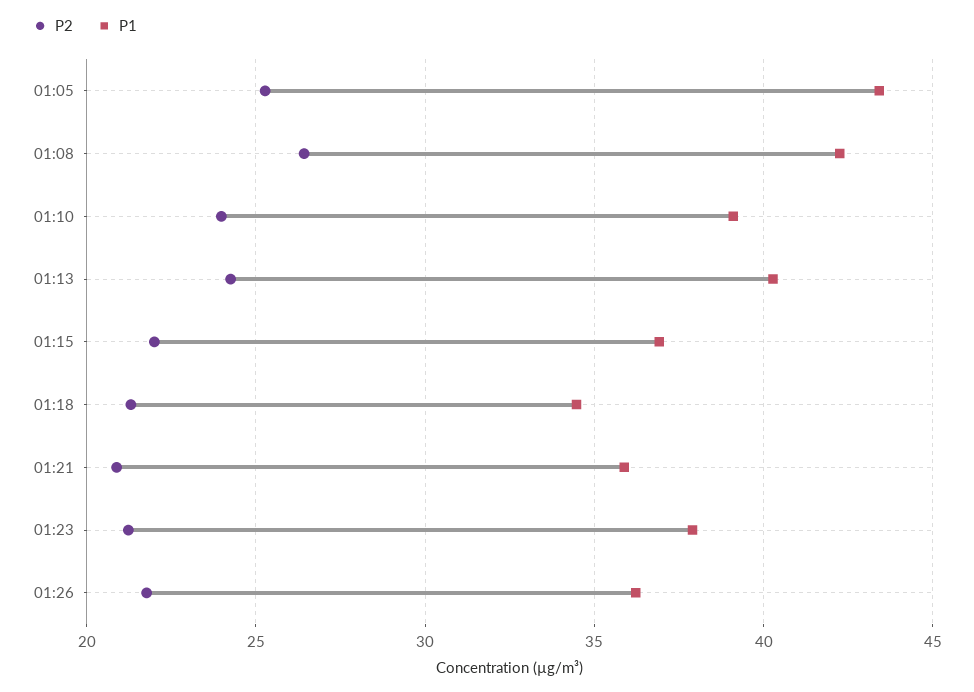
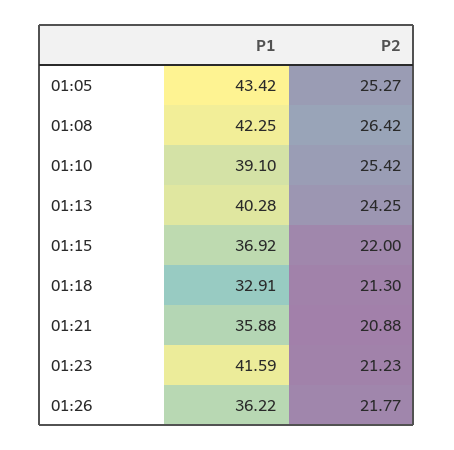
P2, 01:10: 24 -> 25.42
P1, 01:18: 34.5 -> 32.91
P1, 01:23: 38 -> 41.59

